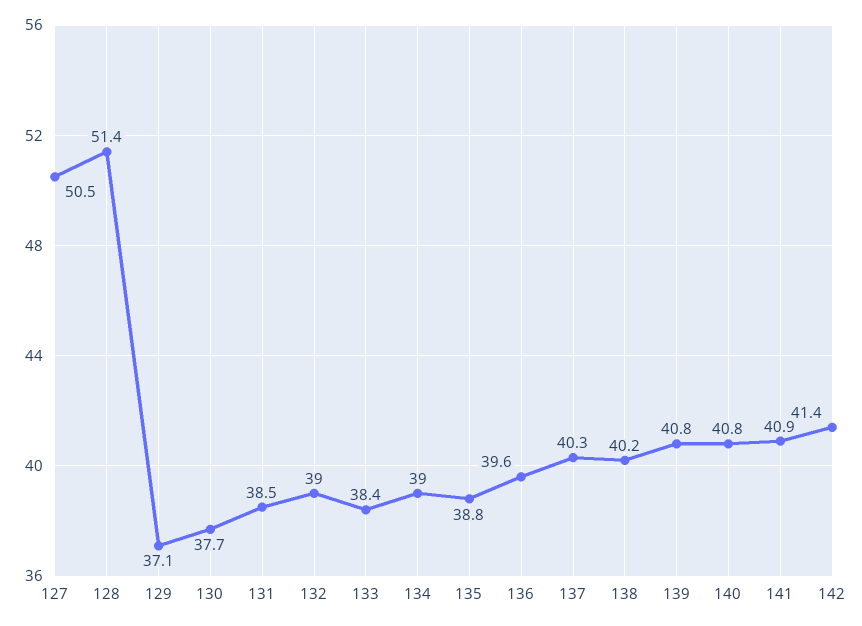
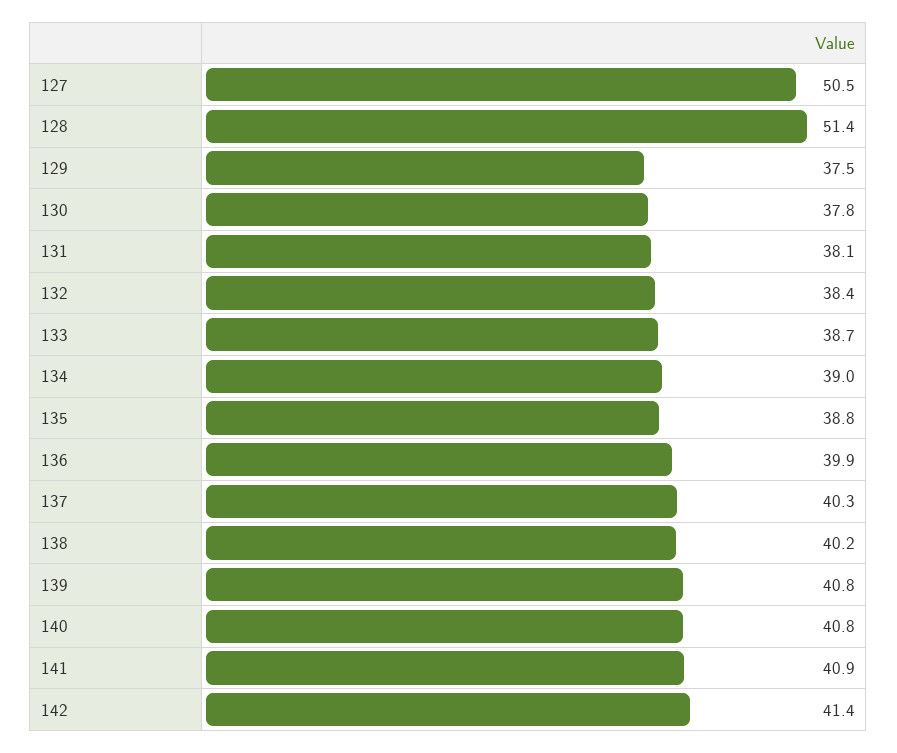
129: 37.1 -> 37.5
130: 37.7 -> 37.8
131: 38.5 -> 38.1
132: 39 -> 38.4
133: 38.4 -> 38.7
136: 39.6 -> 39.9

